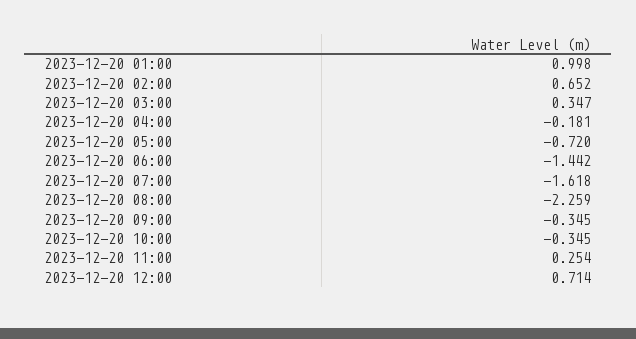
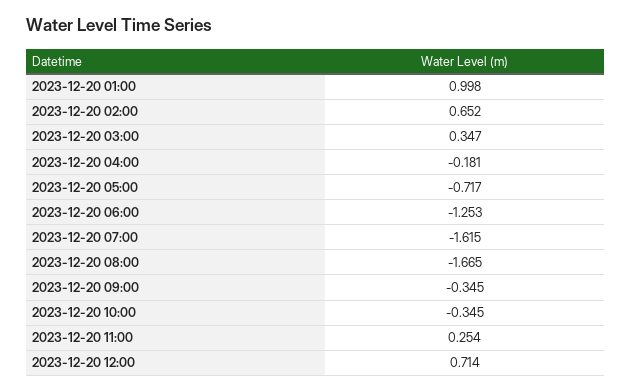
2023-12-20 05:00: -0.72 -> -0.717
2023-12-20 06:00: -1.442 -> -1.253
2023-12-20 07:00: -1.618 -> -1.615
2023-12-20 08:00: -2.259 -> -1.665

